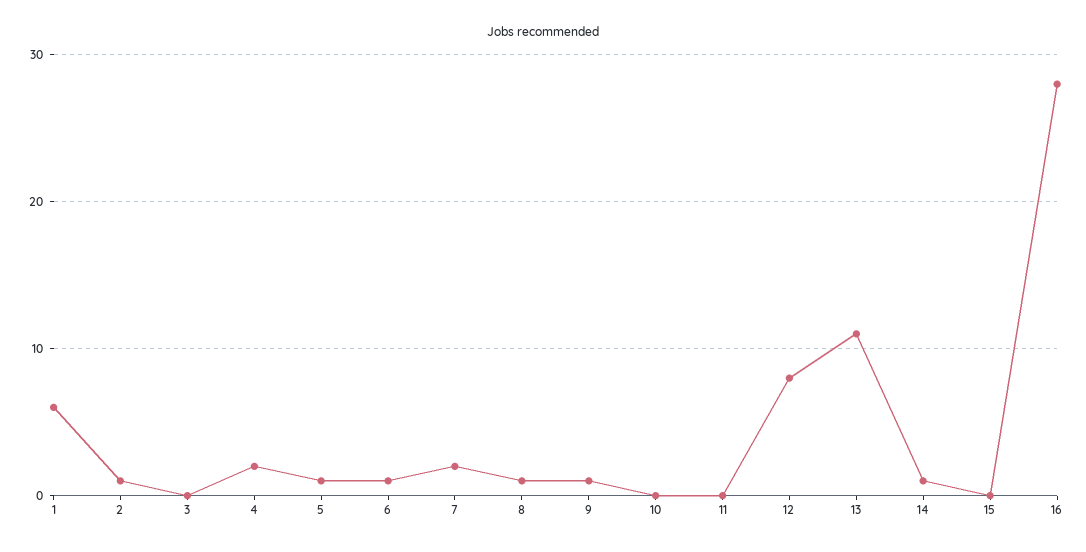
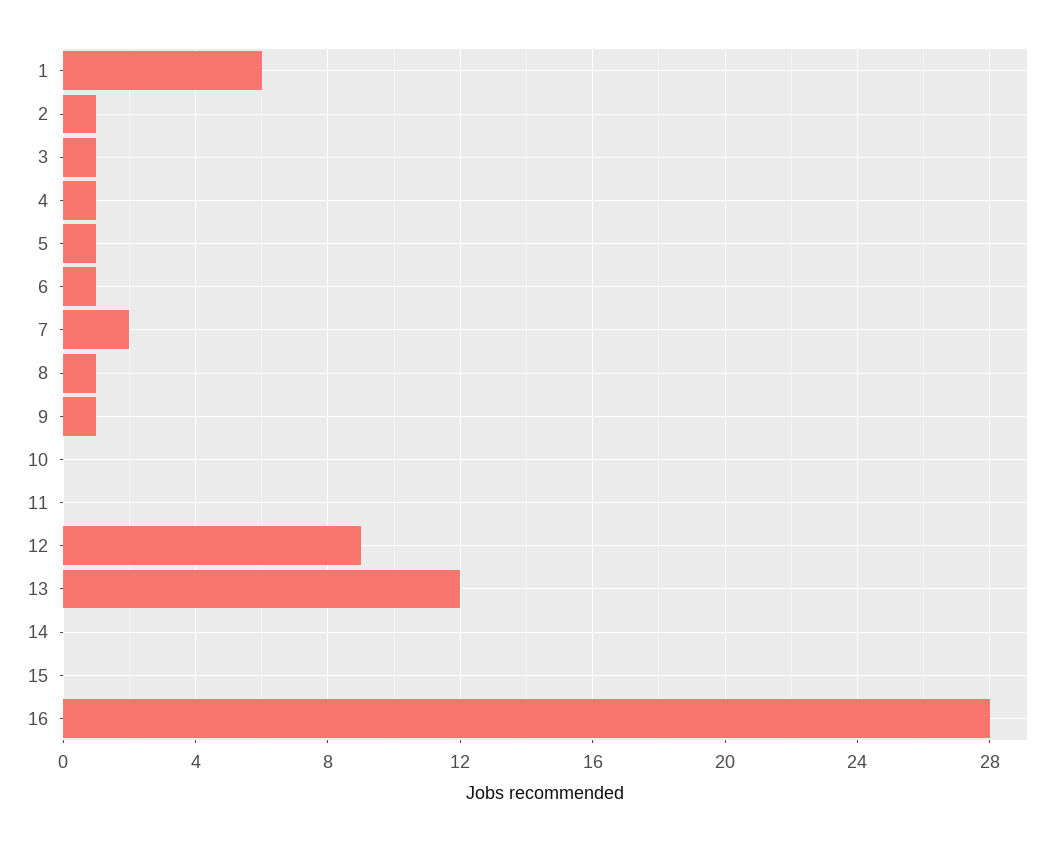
3: 0 -> 1
4: 2 -> 1
12: 8 -> 9
13: 11 -> 12
14: 1 -> 0

